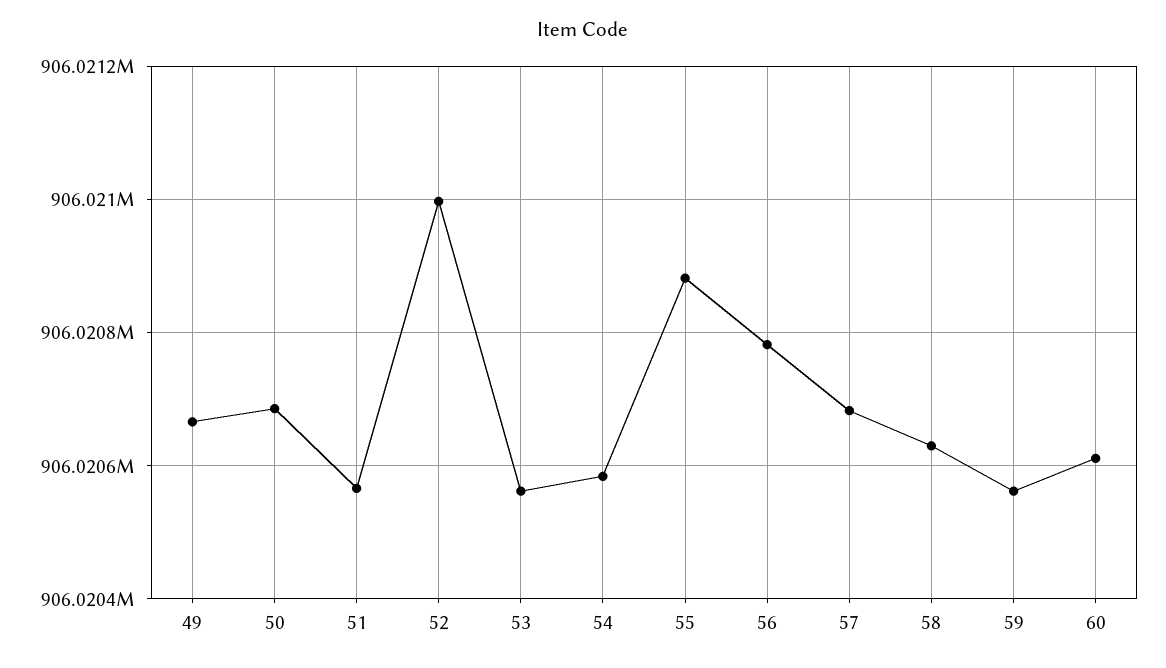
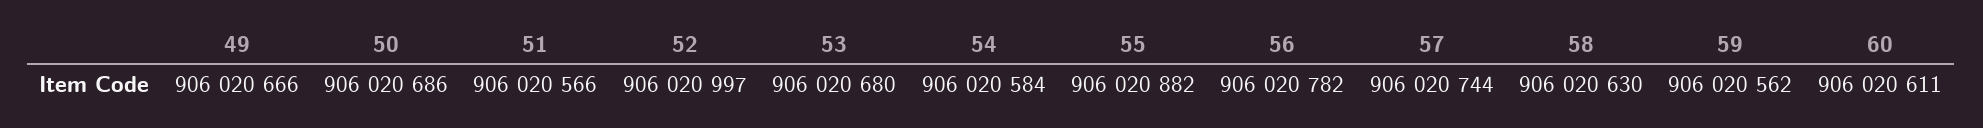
53: 906020560 -> 906020680
57: 906020680 -> 906020744

